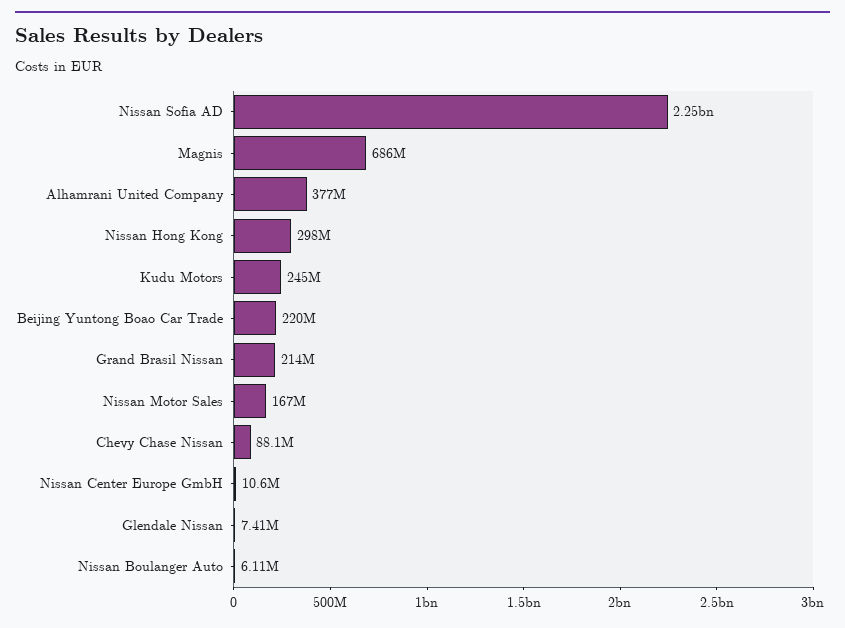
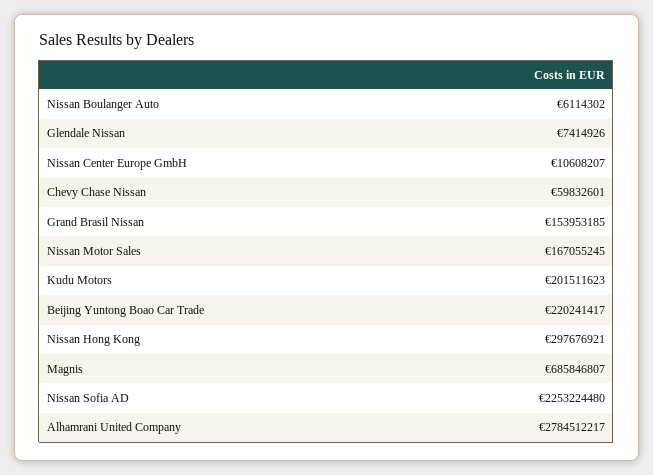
Alhamrani United Company: 377000000 -> 2784512217
Kudu Motors: 245000000 -> 201511623
Grand Brasil Nissan: 214000000 -> 153953185
Chevy Chase Nissan: 88100000 -> 59832601

